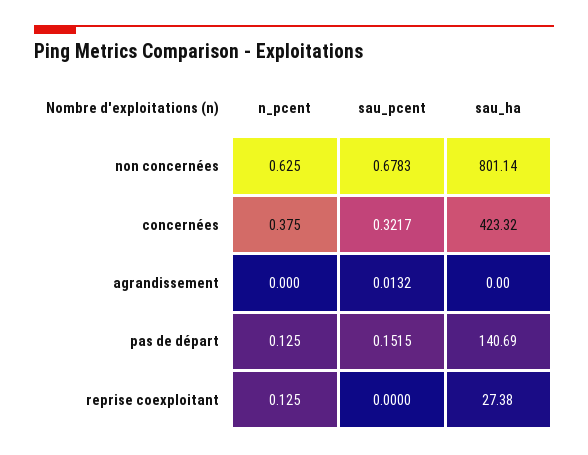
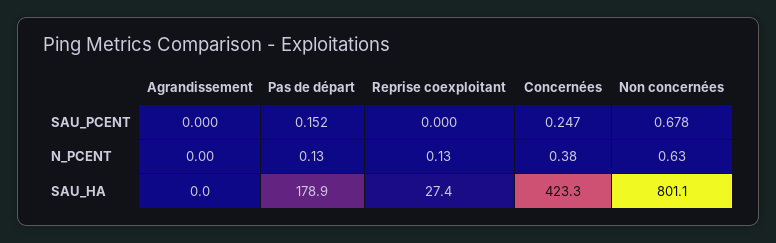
sau_pcent, concernées: 0.3217 -> 0.247
sau_pcent, agrandissement: 0.0132 -> 0
sau_ha, pas de départ: 140.69 -> 178.9

